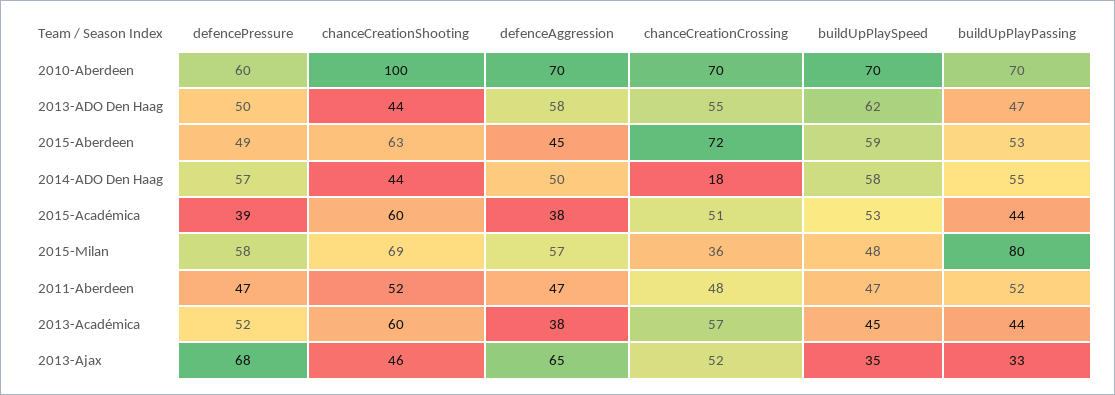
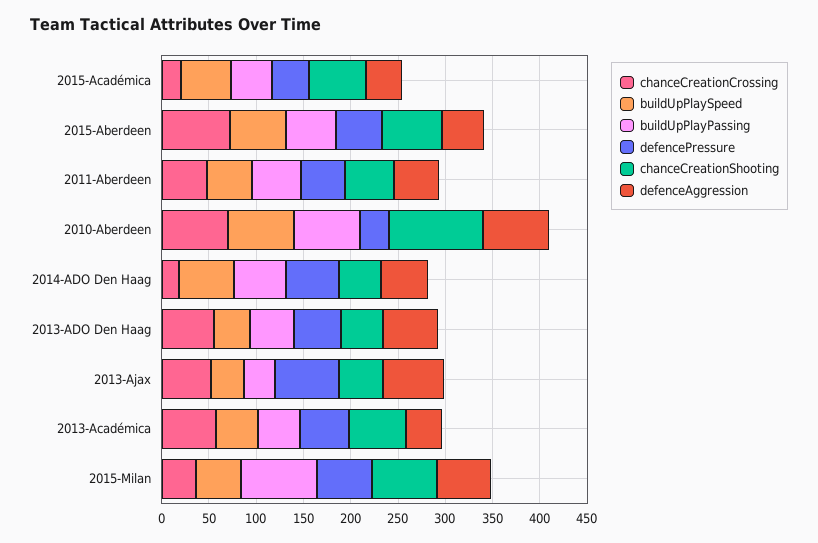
defencePressure, 2010-Aberdeen: 60 -> 30
buildUpPlaySpeed, 2013-ADO Den Haag: 62 -> 40
chanceCreationCrossing, 2015-Académica: 51 -> 20

